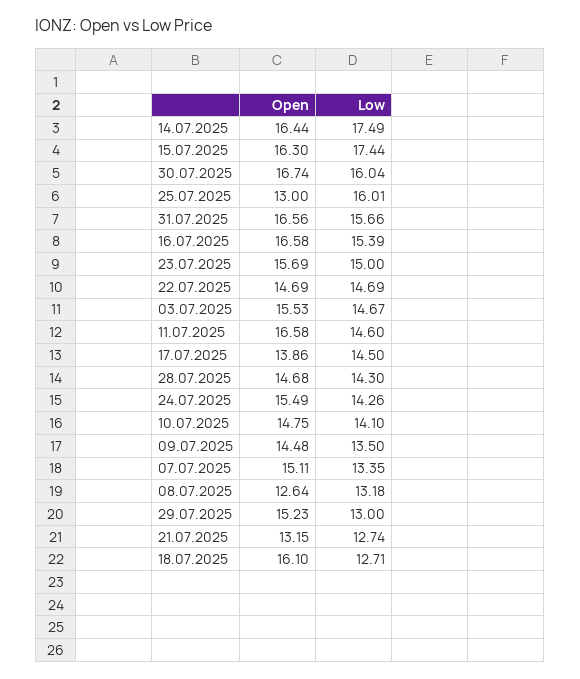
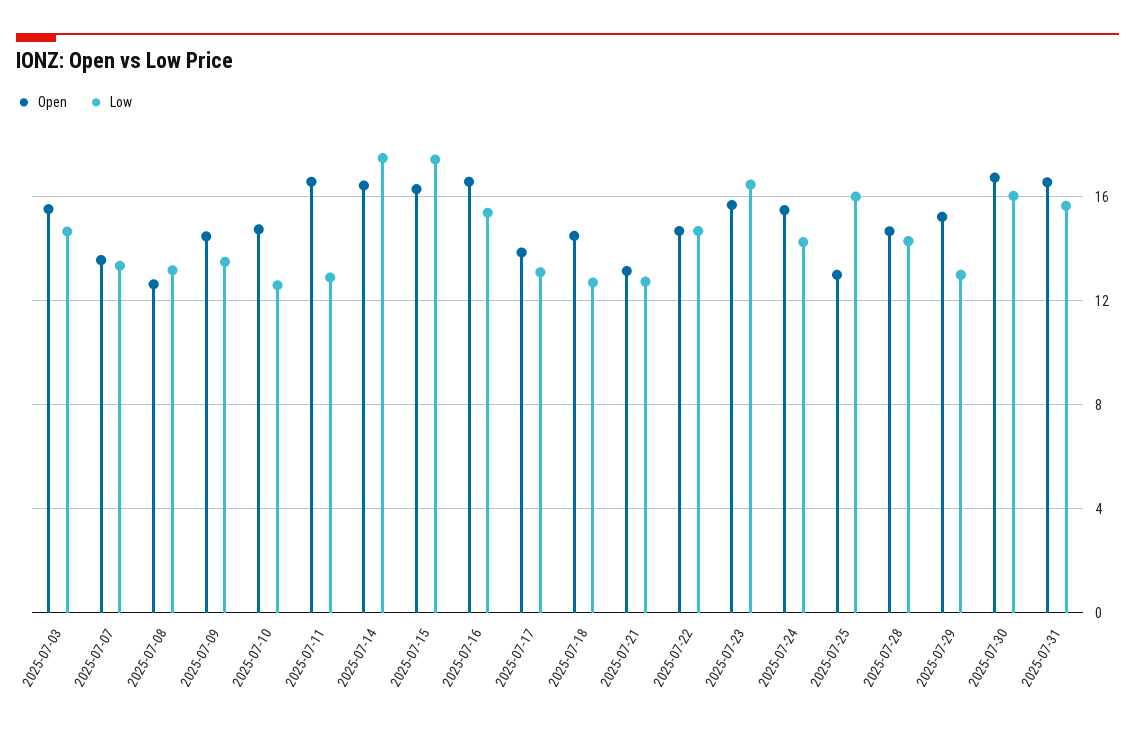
Low, 23.07.2025: 15 -> 16.5
Low, 11.07.2025: 14.6 -> 13
Low, 17.07.2025: 14.5 -> 13
Low, 10.07.2025: 14.1 -> 12.5
Open, 07.07.2025: 15.11 -> 13.5
Open, 18.07.2025: 16.1 -> 14.5

